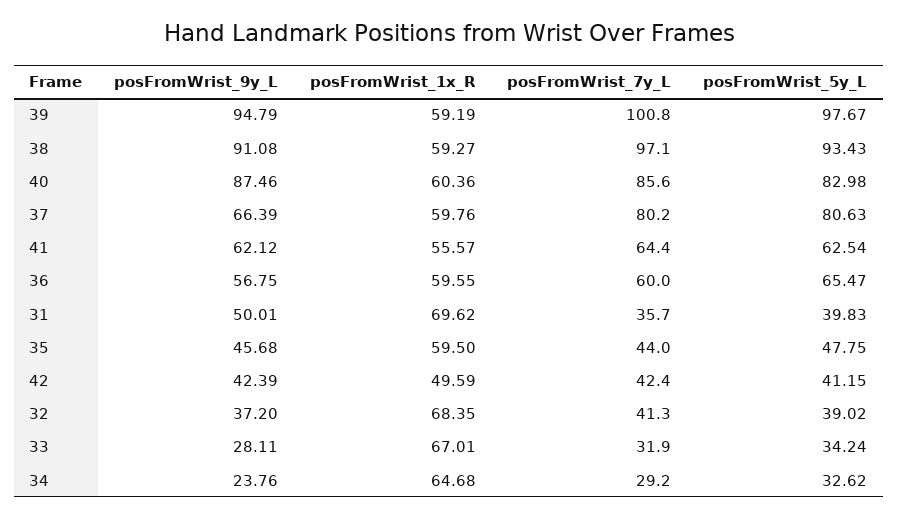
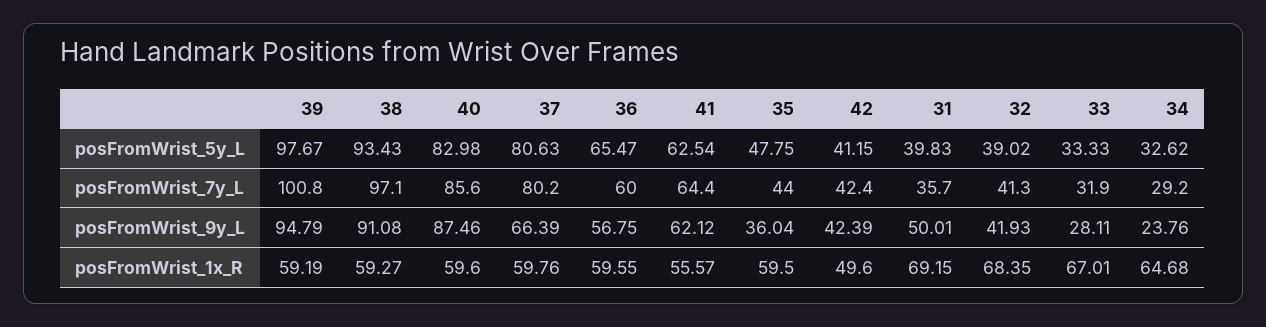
posFromWrist_1x_R, 40: 60.36 -> 59.6
posFromWrist_1x_R, 31: 69.62 -> 69.15
posFromWrist_9y_L, 35: 45.68 -> 36.04
posFromWrist_1x_R, 42: 49.59 -> 49.6
posFromWrist_9y_L, 32: 37.2 -> 41.93
posFromWrist_5y_L, 33: 34.24 -> 33.33

